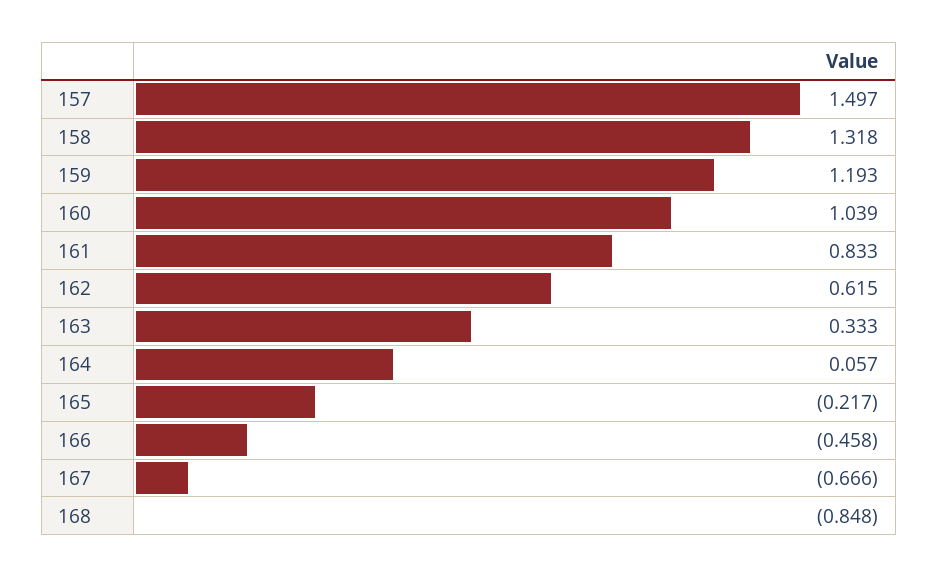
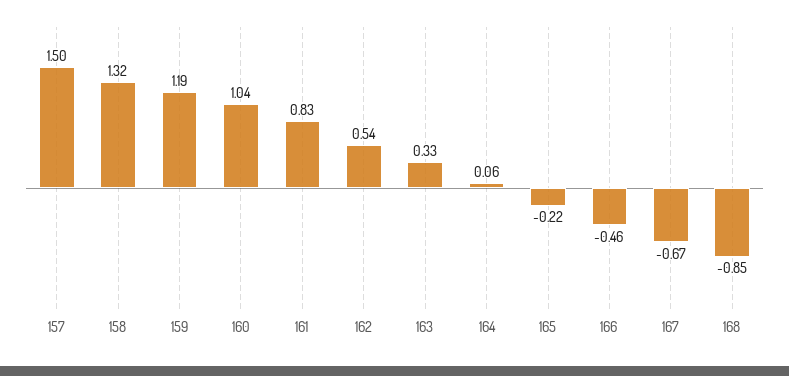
162: 0.615 -> 0.54

